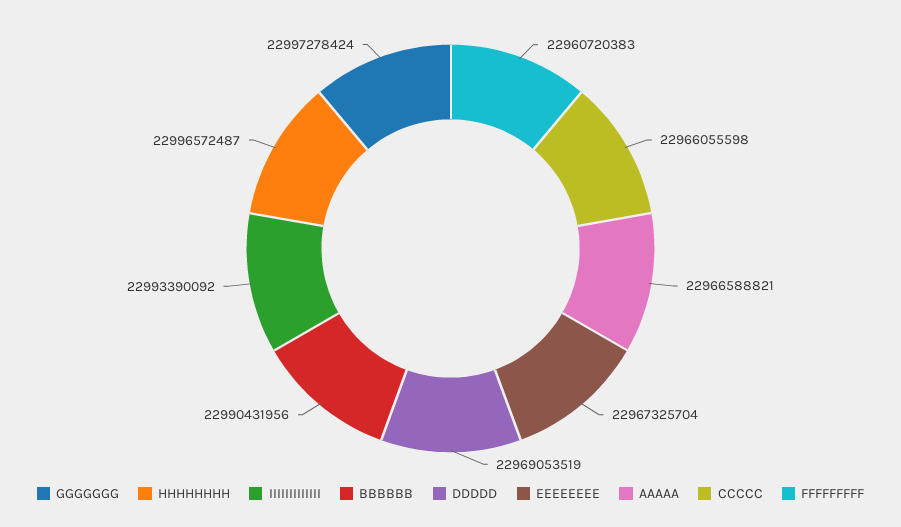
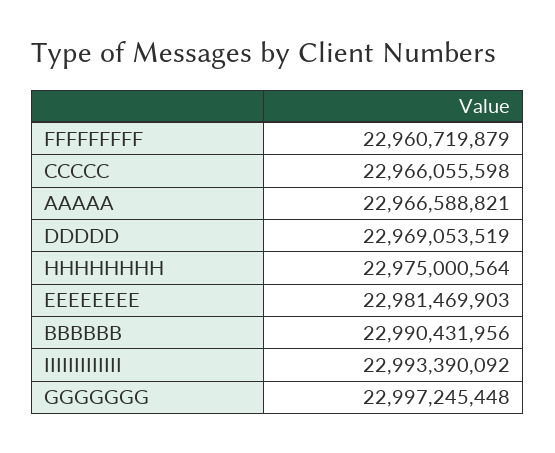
GGGGGGG: 22997278424 -> 22997245448
HHHHHHHH: 22996572487 -> 22975000564
EEEEEEEE: 22967325704 -> 22981469903
FFFFFFFFF: 22960720383 -> 22960719879

